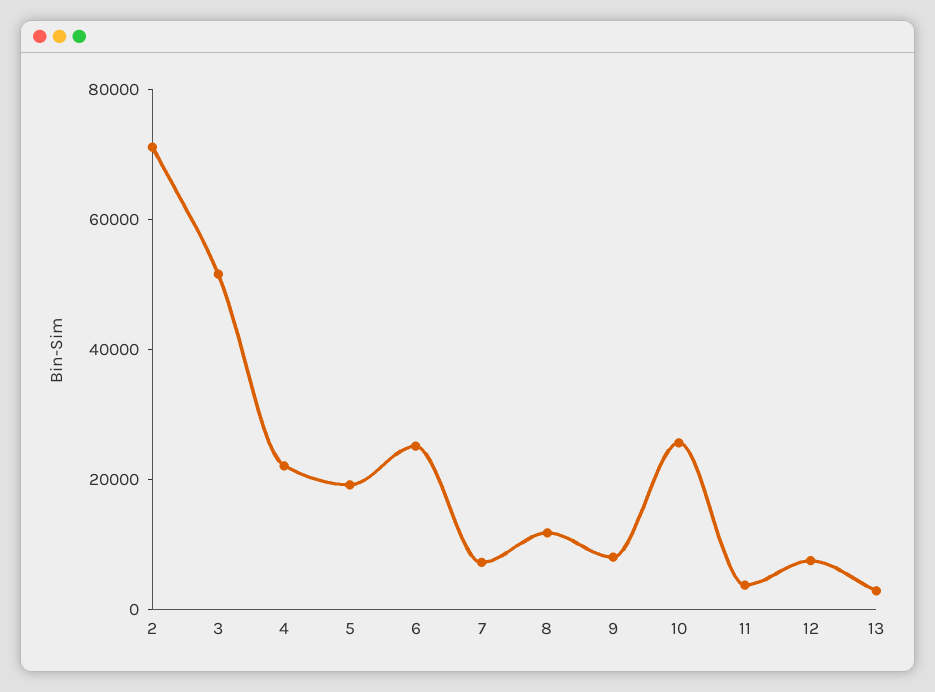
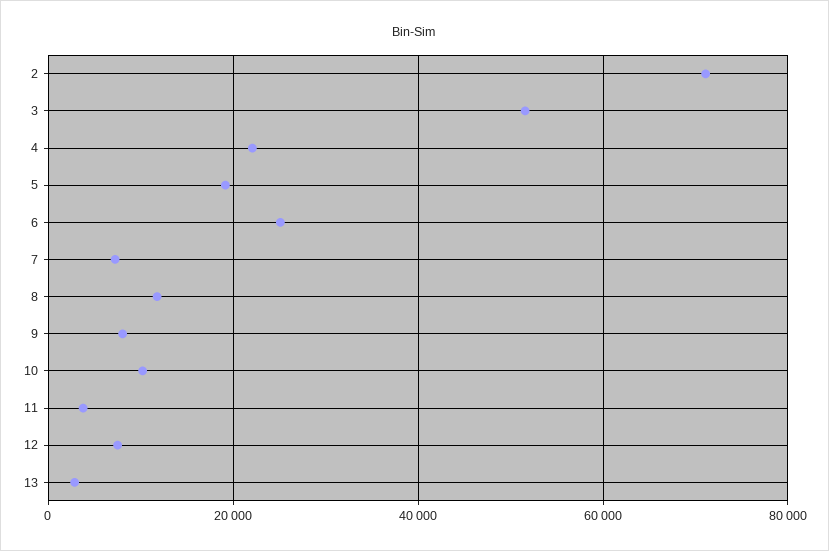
10: 25000 -> 10000

